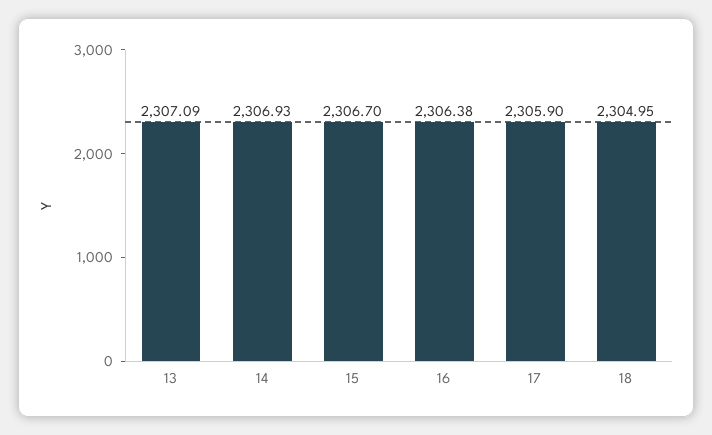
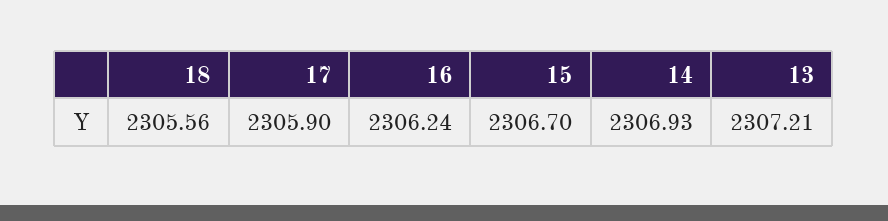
13: 2307.09 -> 2307.21
16: 2306.38 -> 2306.24
18: 2304.95 -> 2305.56

